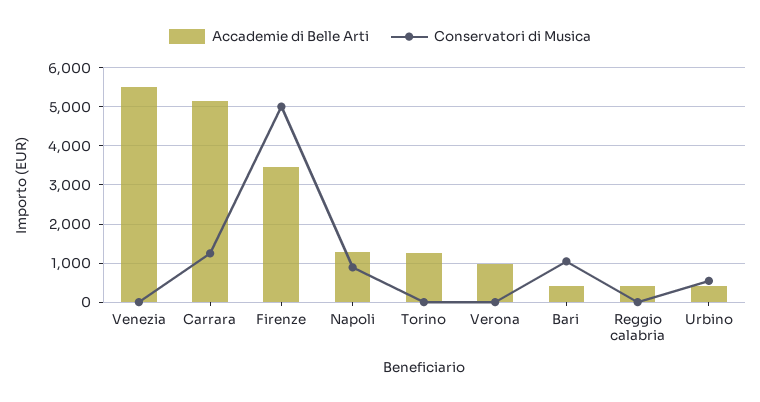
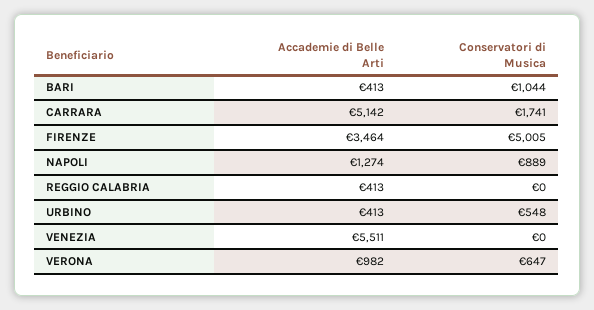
Conservatori di Musica, Carrara: 1200 -> 1741
Accademie di Belle Arti, Torino: 1200 -> none
Conservatori di Musica, Torino: 0 -> none
Conservatori di Musica, Verona: 0 -> 647

